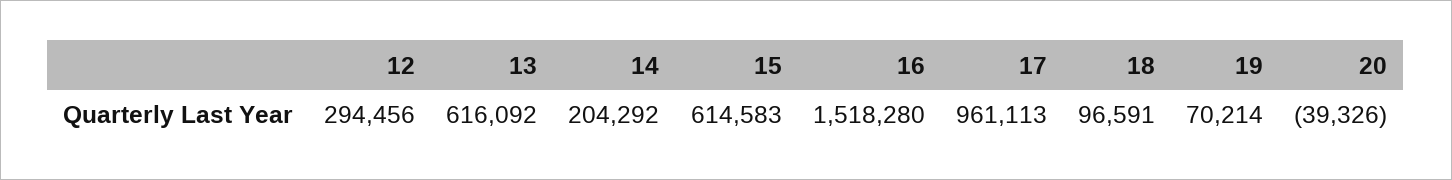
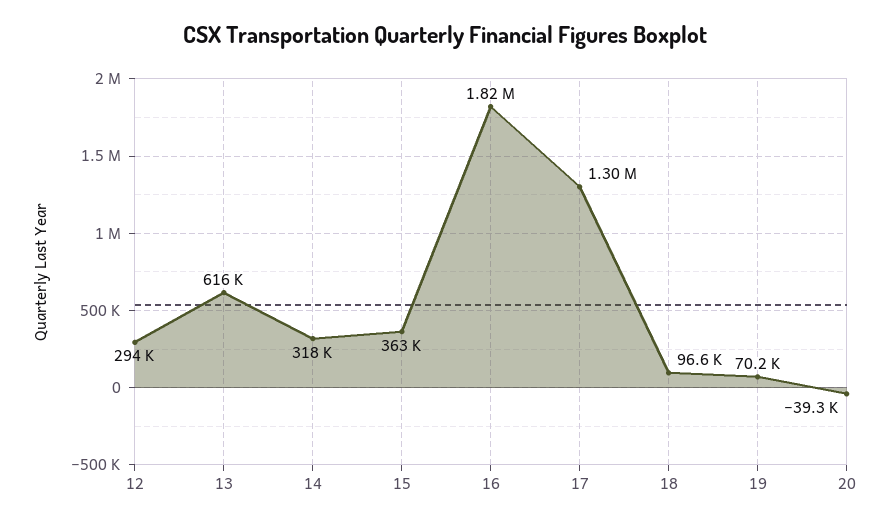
14: 204292 -> 318000
15: 614583 -> 363000
16: 1518280 -> 1820000
17: 961113 -> 1300000

